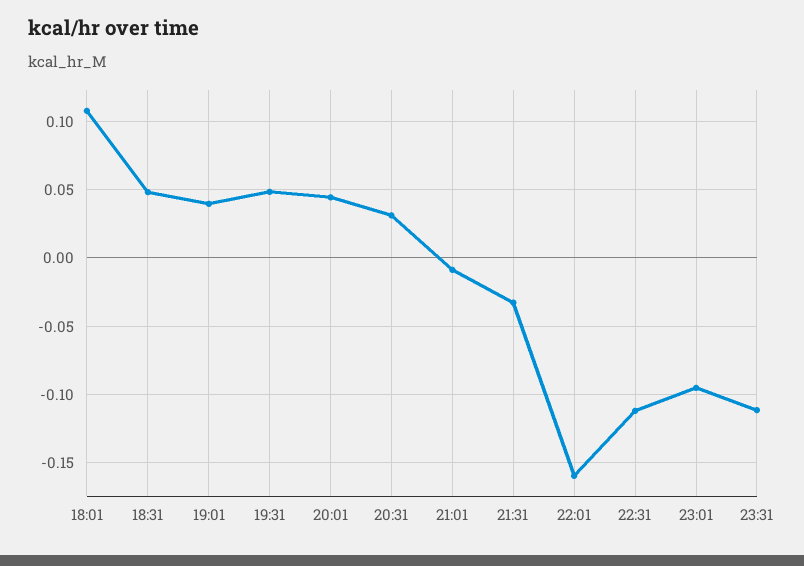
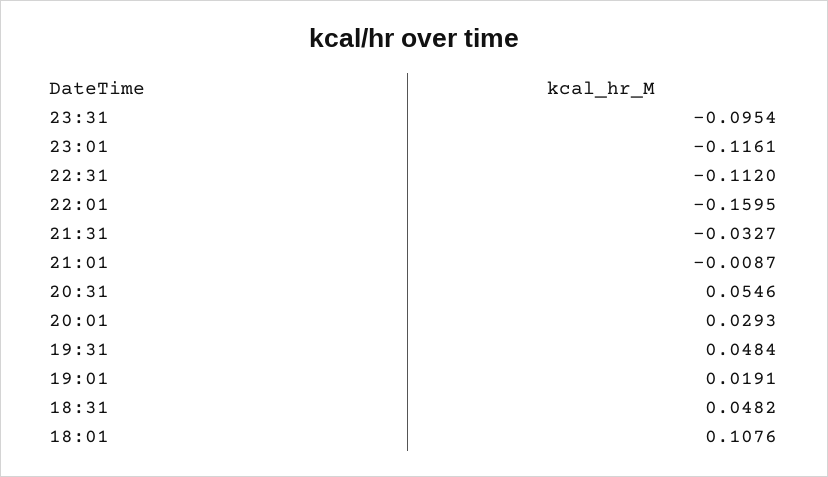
19:01: 0.04 -> 0.0191
20:01: 0.045 -> 0.0293
20:31: 0.03 -> 0.0546
23:01: -0.095 -> -0.1161
23:31: -0.11 -> -0.0954

